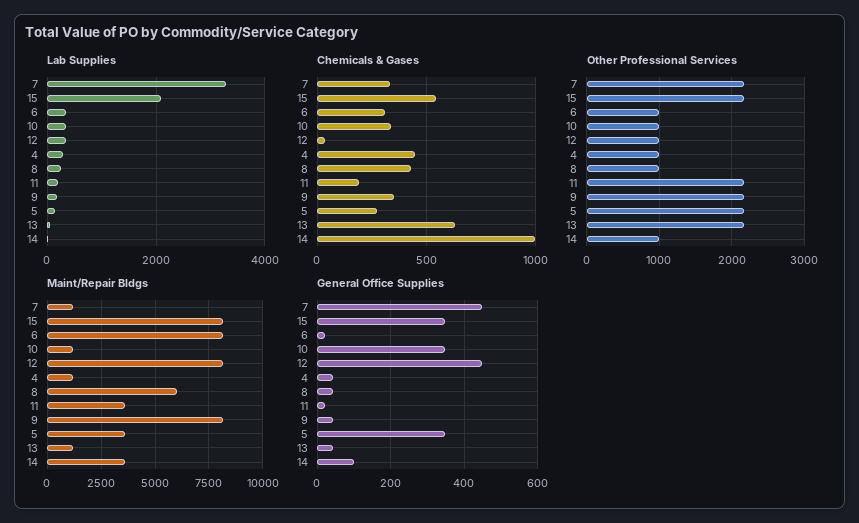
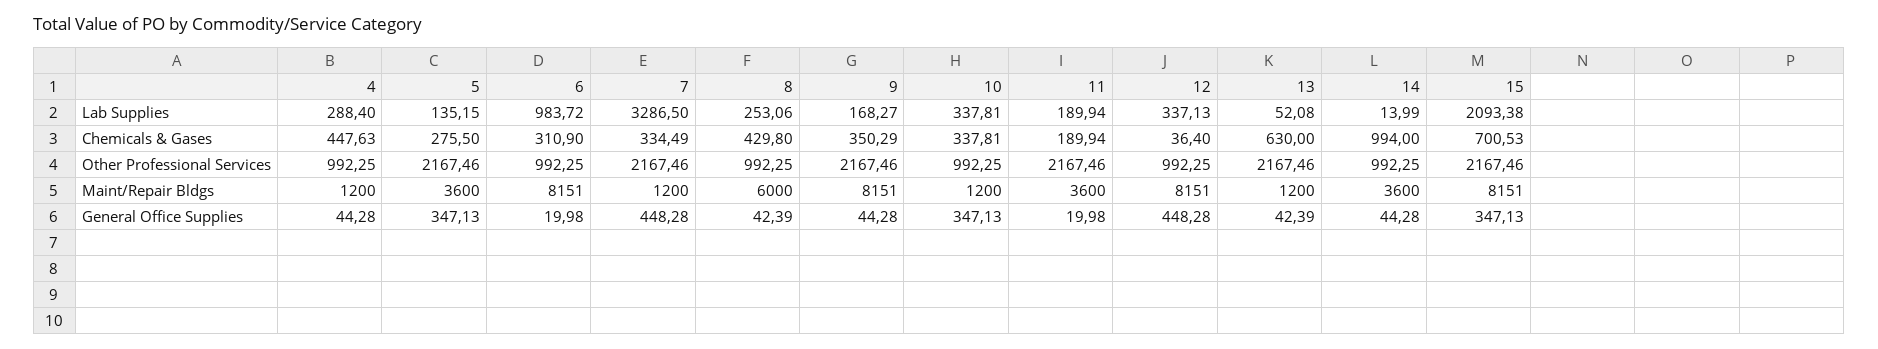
Lab Supplies, 6: 400 -> 983.72
Chemicals & Gases, 15: 550 -> 700.53
General Office Supplies, 14: 100 -> 44.28

